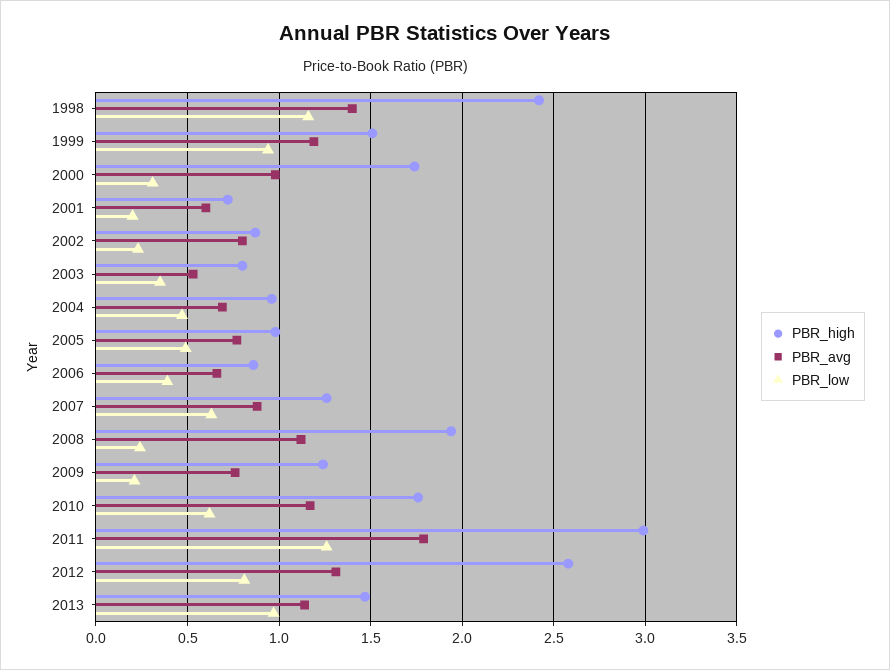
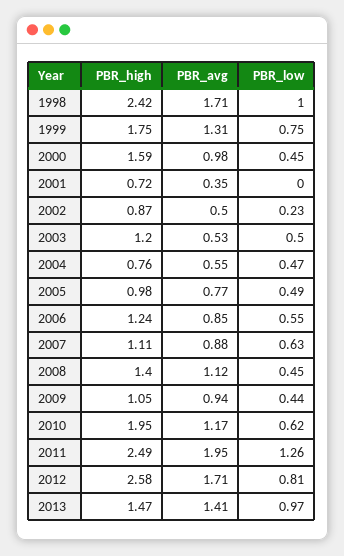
PBR_avg, 1998: 1.4 -> 1.71
PBR_low, 1998: 1.15 -> 1
PBR_high, 1999: 1.5 -> 1.75
PBR_avg, 1999: 1.2 -> 1.31
PBR_low, 1999: 0.95 -> 0.75
PBR_high, 2000: 1.75 -> 1.59
PBR_low, 2000: 0.3 -> 0.45
PBR_avg, 2001: 0.6 -> 0.35
PBR_low, 2001: 0.2 -> 0
PBR_avg, 2002: 0.8 -> 0.5
PBR_high, 2003: 0.8 -> 1.2
PBR_low, 2003: 0.35 -> 0.5
PBR_high, 2004: 0.95 -> 0.76
PBR_avg, 2004: 0.7 -> 0.55
PBR_high, 2006: 0.85 -> 1.24
PBR_avg, 2006: 0.65 -> 0.85
PBR_low, 2006: 0.4 -> 0.55
PBR_high, 2007: 1.25 -> 1.11
PBR_high, 2008: 1.95 -> 1.4
PBR_low, 2008: 0.25 -> 0.45
PBR_high, 2009: 1.25 -> 1.05
PBR_avg, 2009: 0.75 -> 0.94
PBR_low, 2009: 0.2 -> 0.44
PBR_high, 2010: 1.75 -> 1.95
PBR_high, 2011: 3 -> 2.49
PBR_avg, 2011: 1.8 -> 1.95
PBR_avg, 2012: 1.3 -> 1.71
PBR_avg, 2013: 1.15 -> 1.41

